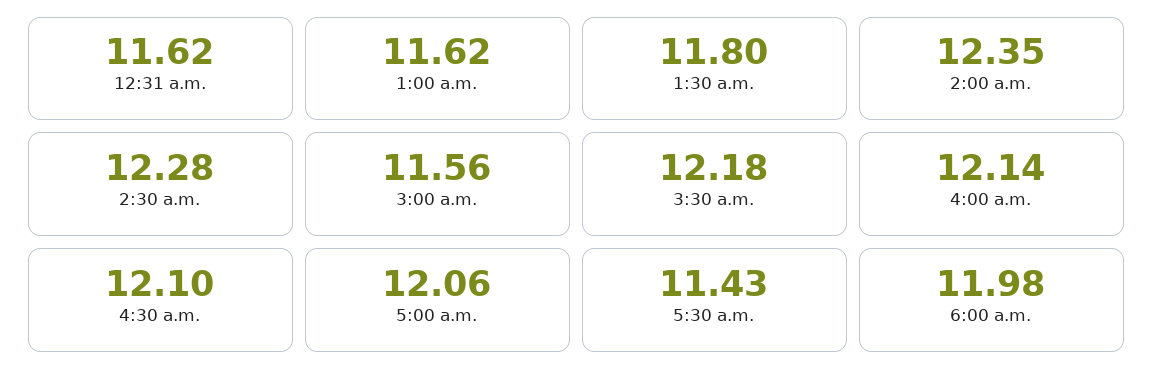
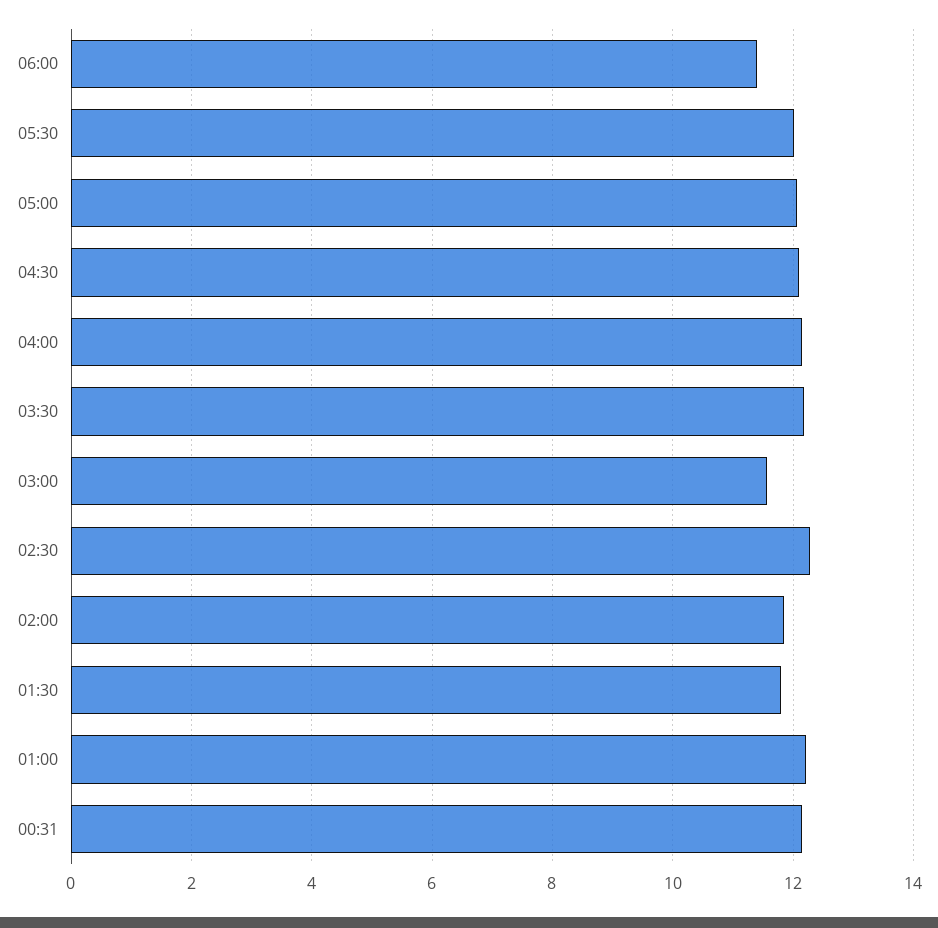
12:31 a.m.: 11.62 -> 12.2
1:00 a.m.: 11.62 -> 12.2
2:00 a.m.: 12.35 -> 11.8
5:30 a.m.: 11.43 -> 12
6:00 a.m.: 11.98 -> 11.4

